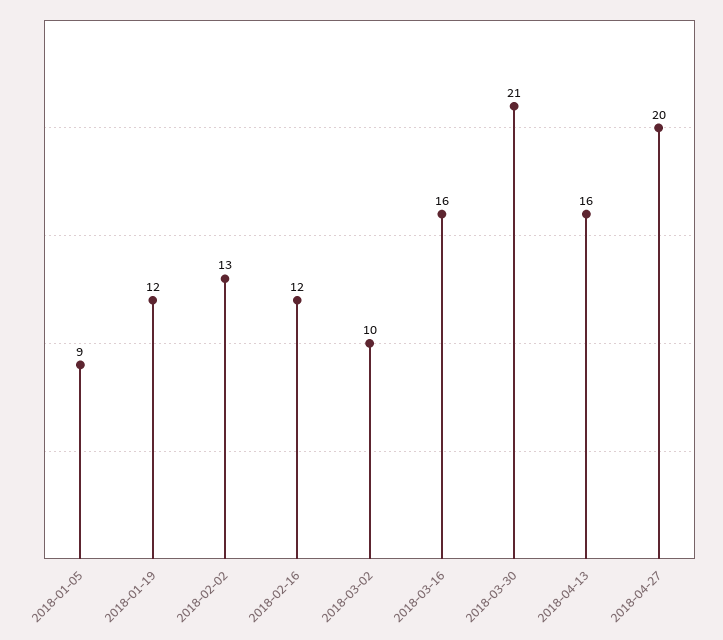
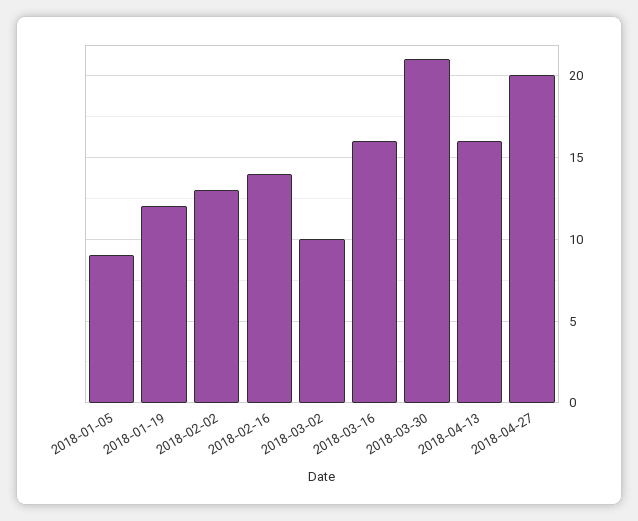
2018-02-16: 12 -> 14

